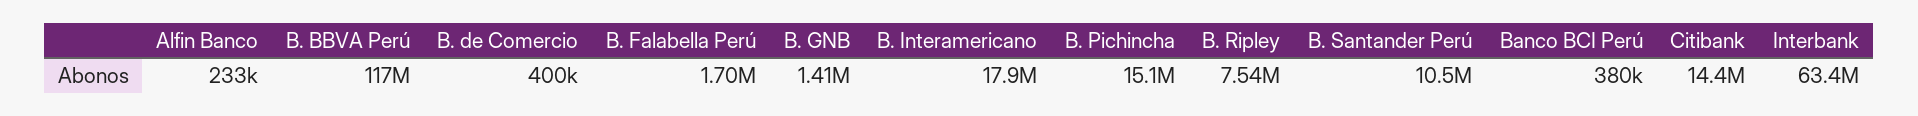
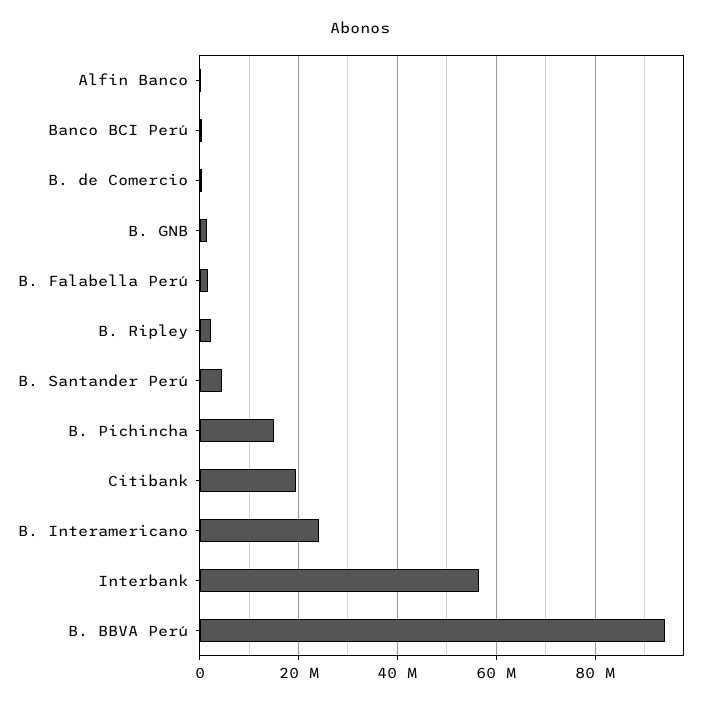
B. BBVA Perú: 117000000 -> 94000000
B. Interamericano: 17900000 -> 24000000
B. Ripley: 7540000 -> 2000000
B. Santander Perú: 10500000 -> 4000000
Citibank: 14400000 -> 20000000
Interbank: 63400000 -> 56000000

